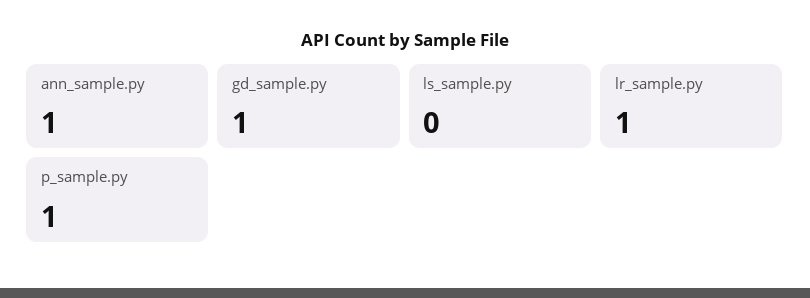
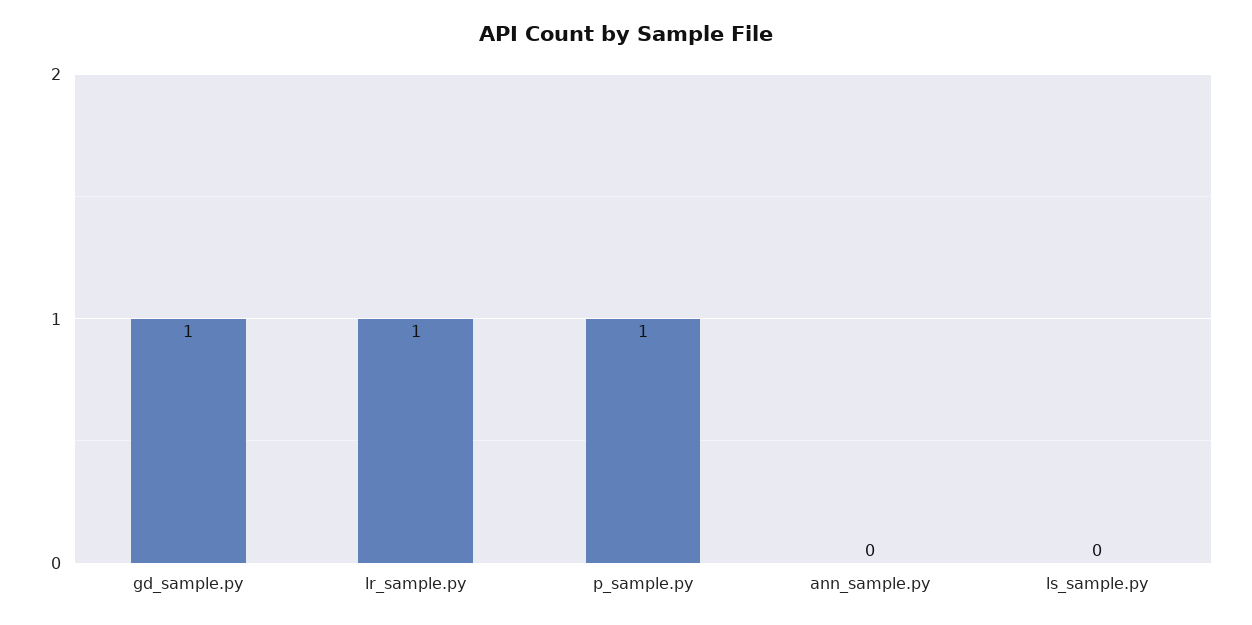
ann_sample.py: 1 -> 0

